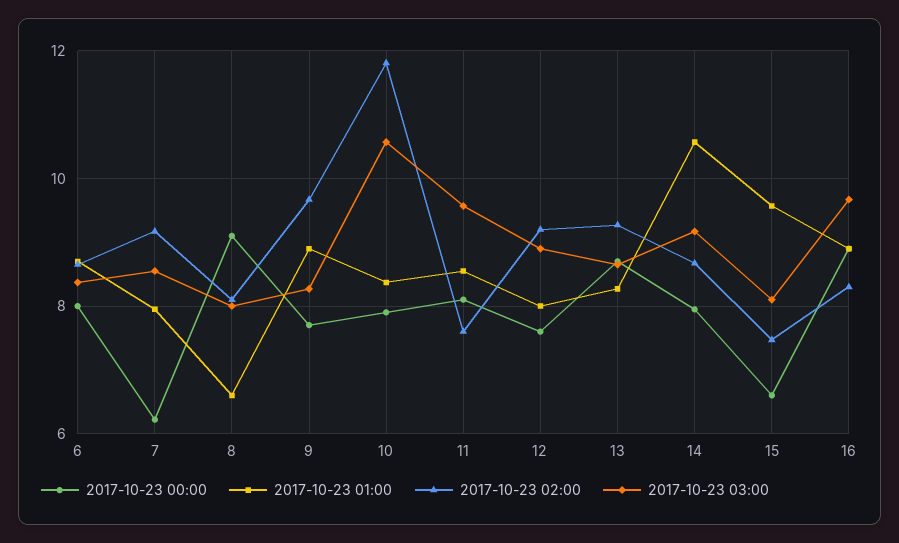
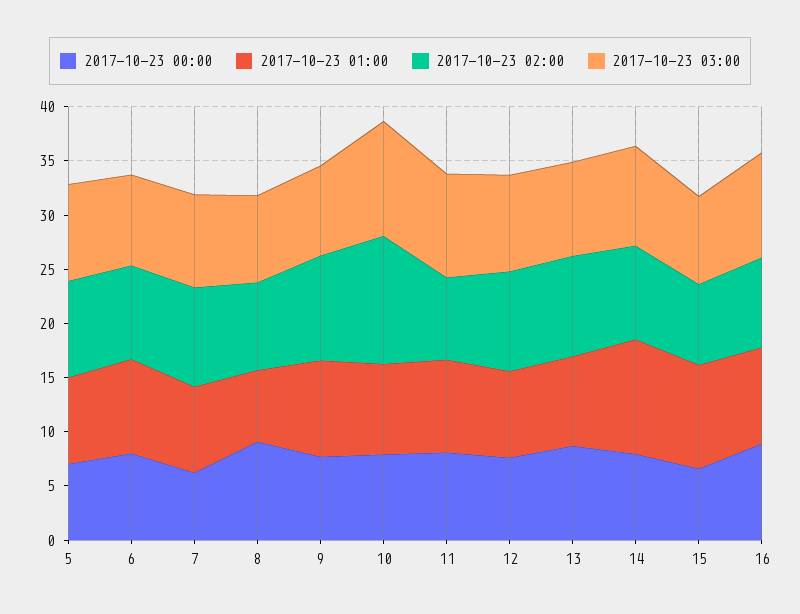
2017-10-23 00:00, 5: none -> 7
2017-10-23 01:00, 5: none -> 8
2017-10-23 02:00, 5: none -> 9
2017-10-23 03:00, 5: none -> 9

